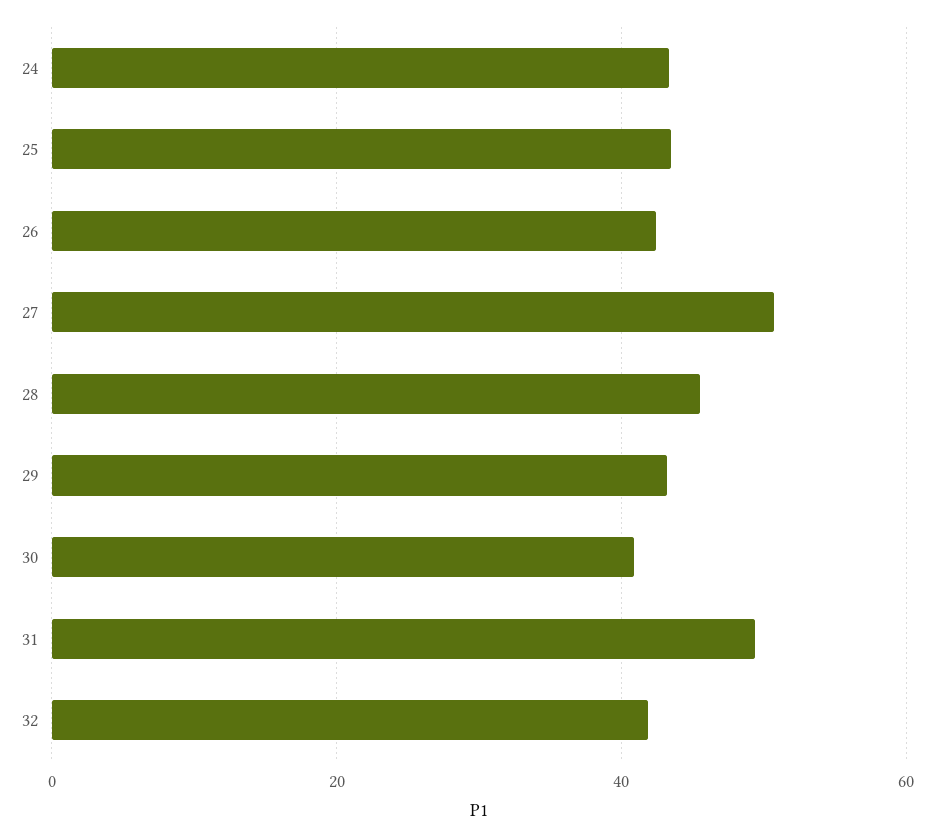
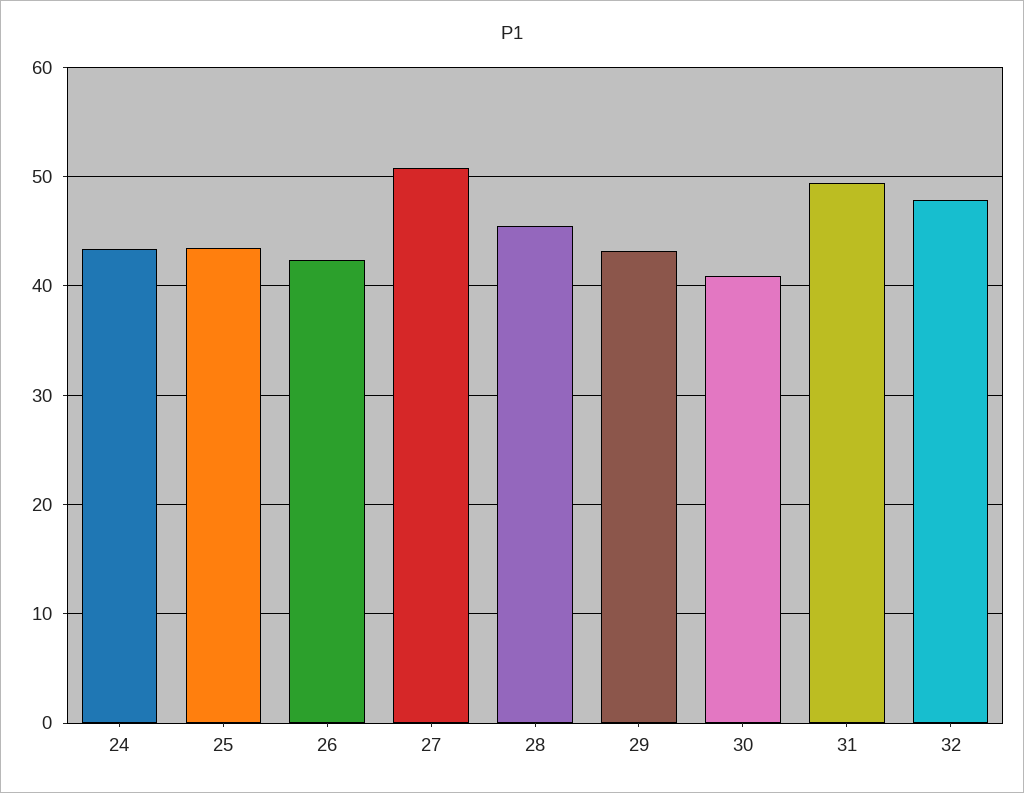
32: 42 -> 48

